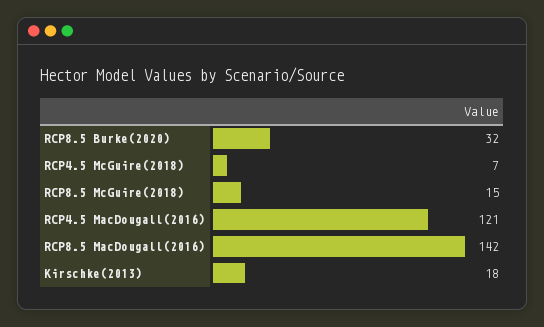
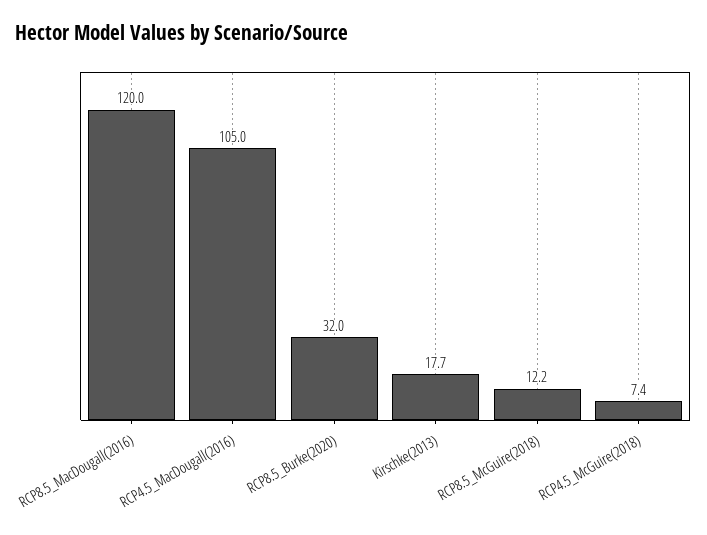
RCP8.5 McGuire(2018): 15 -> 12.2
RCP4.5 MacDougall(2016): 121 -> 105
RCP8.5 MacDougall(2016): 142 -> 120

